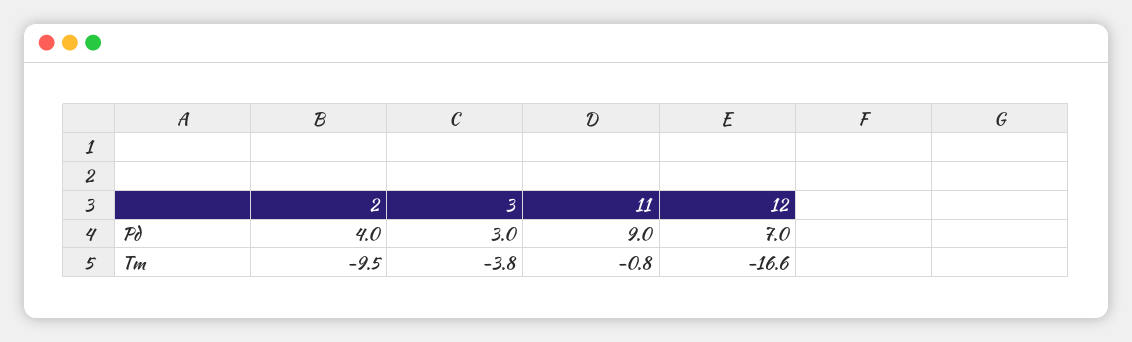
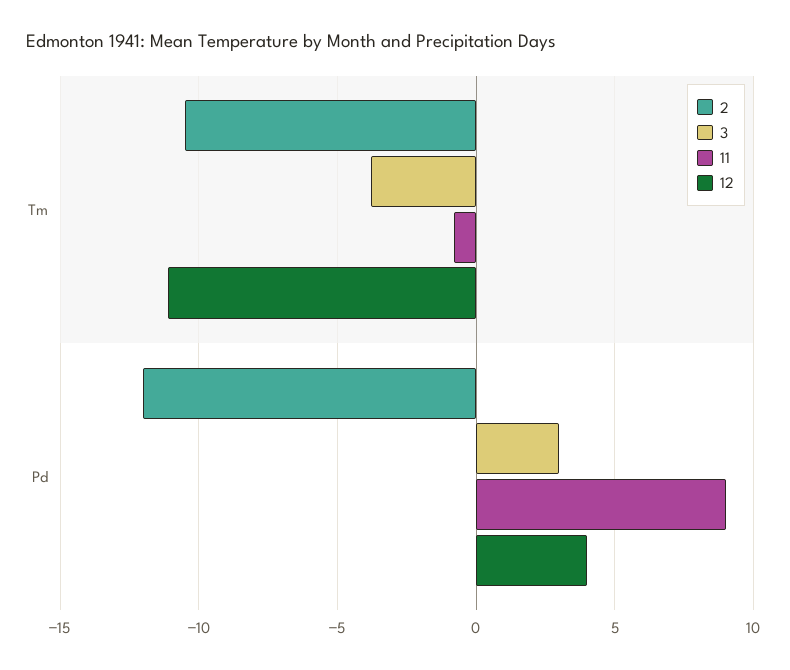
2, Pd: 4 -> -12
12, Pd: 7 -> 4
2, Tm: -9.5 -> -10.5
12, Tm: -16.6 -> -11

